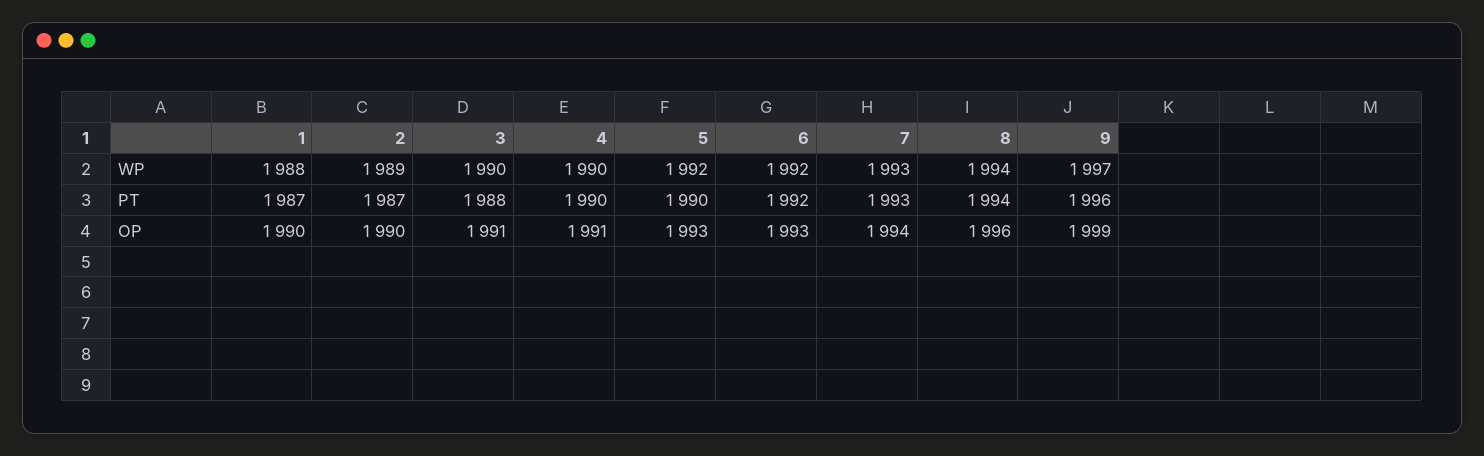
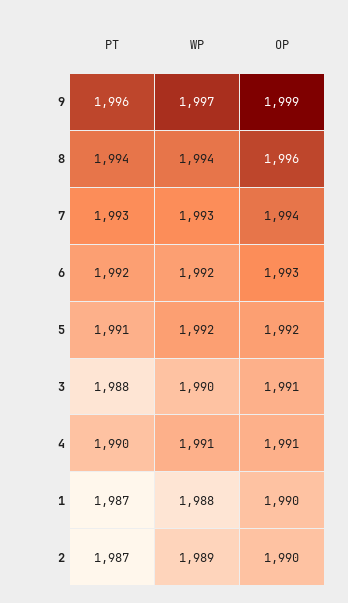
4, WP: 1990 -> 1991
5, PT: 1990 -> 1991
5, OP: 1993 -> 1992

